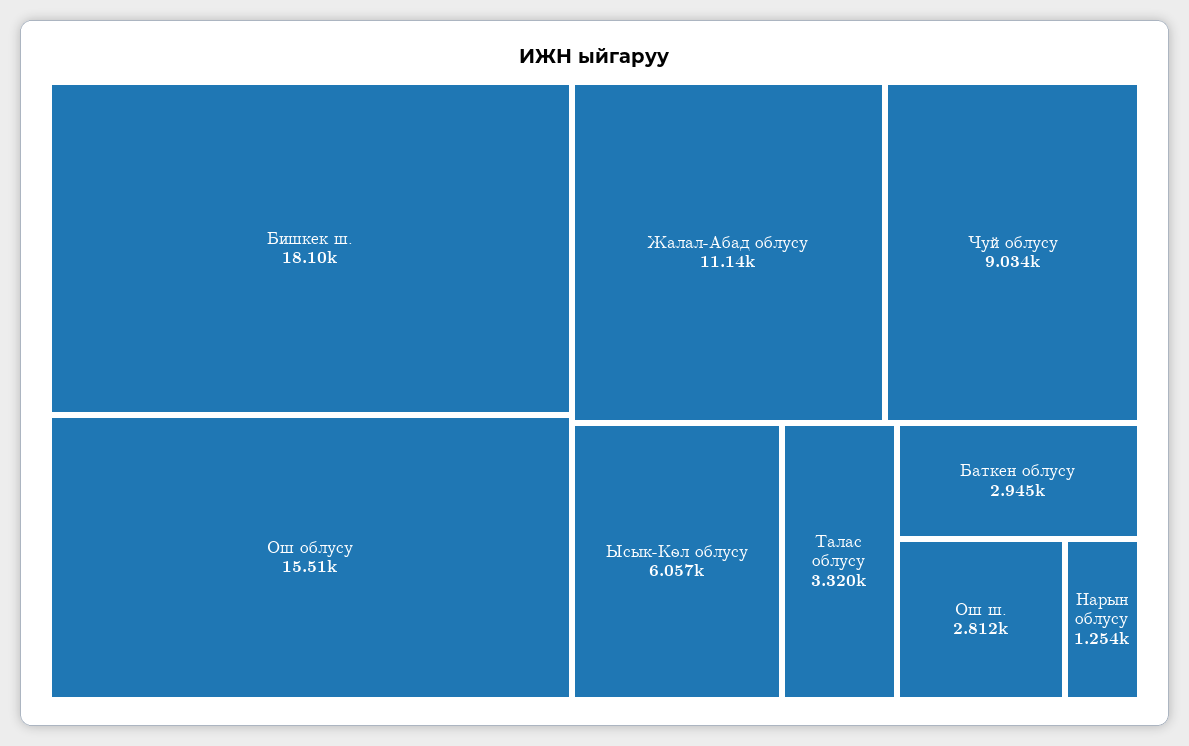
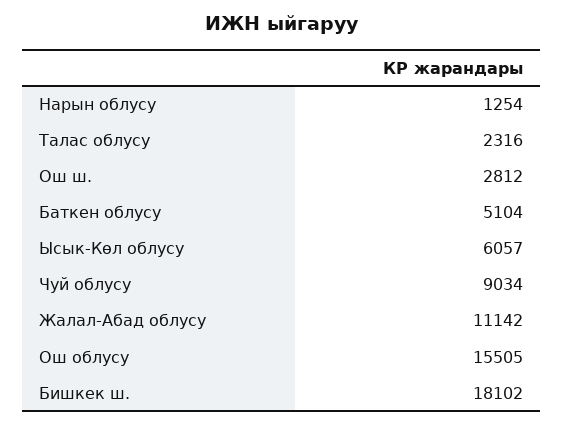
Талас облусу: 3320 -> 2316
Баткен облусу: 2945 -> 5104

